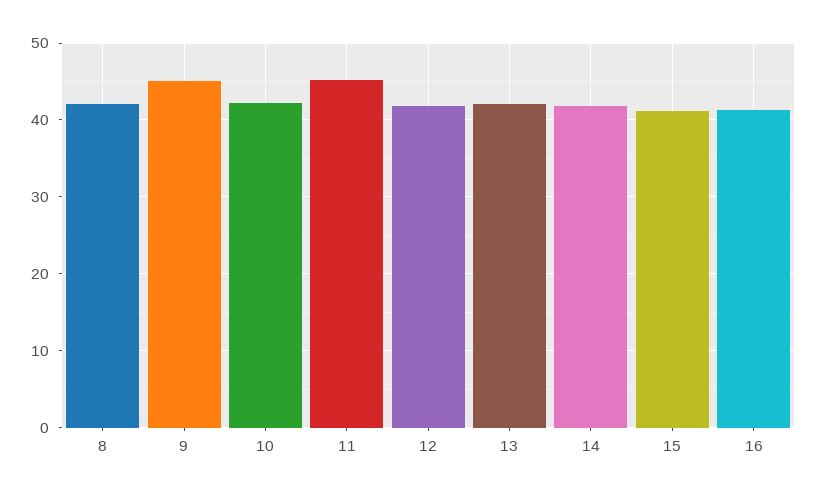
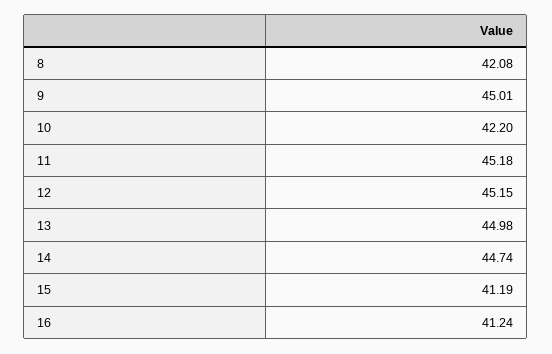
12: 42 -> 45.15
13: 42 -> 44.98
14: 42 -> 44.74

